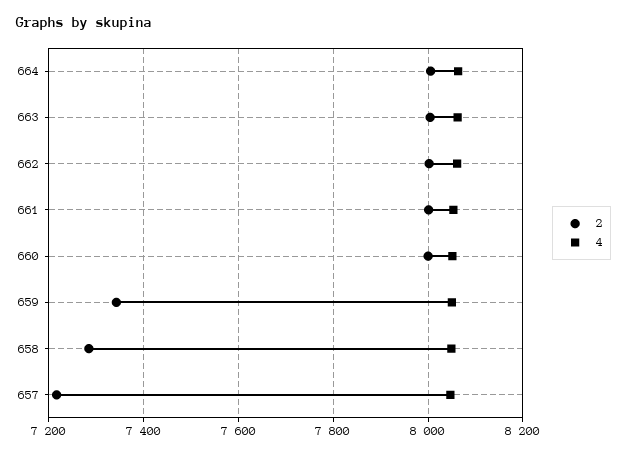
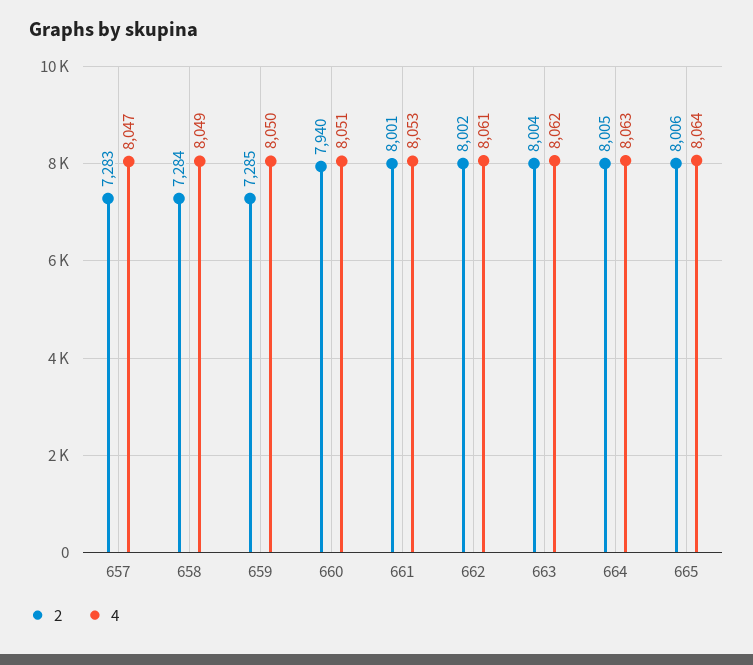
2, 660: 8000 -> 7940
2, 659: 7340 -> 7285
2, 657: 7220 -> 7283
2, 665: none -> 8006
4, 665: none -> 8064

